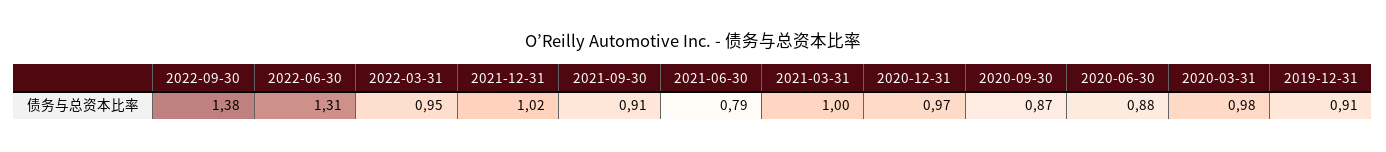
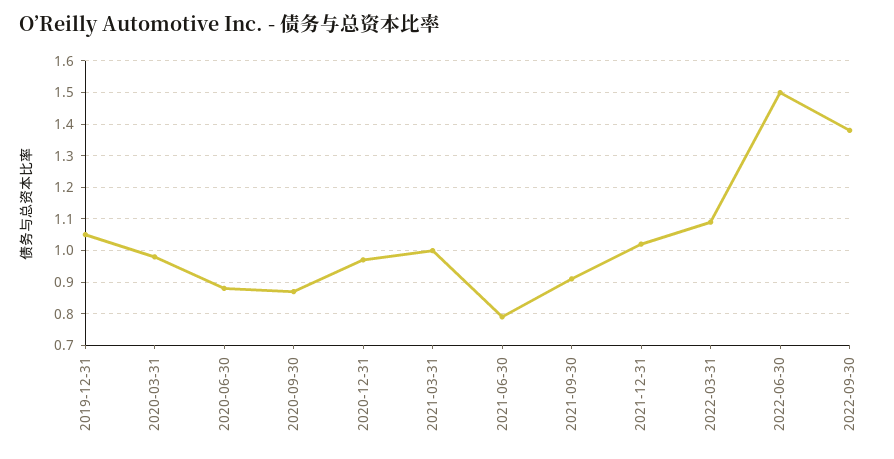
2022-06-30: 1.31 -> 1.5
2022-03-31: 0.95 -> 1.1
2019-12-31: 0.91 -> 1.05

